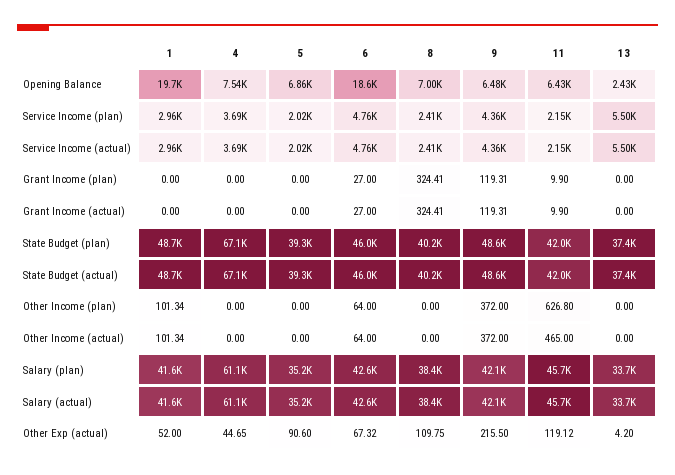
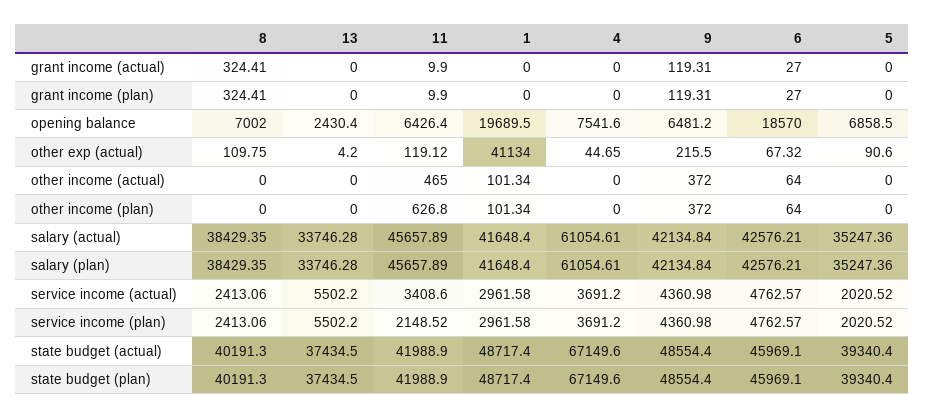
11, Service Income (actual): 2150 -> 3408.6
1, Other Exp (actual): 52 -> 41134

